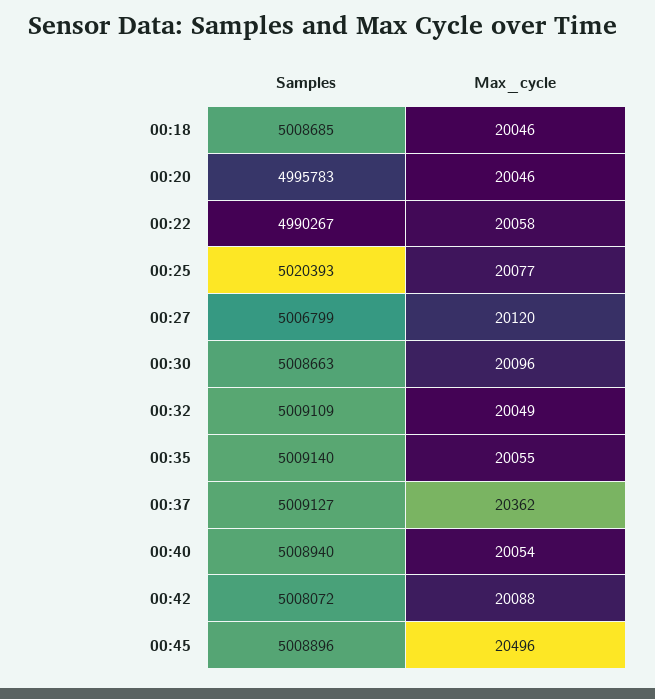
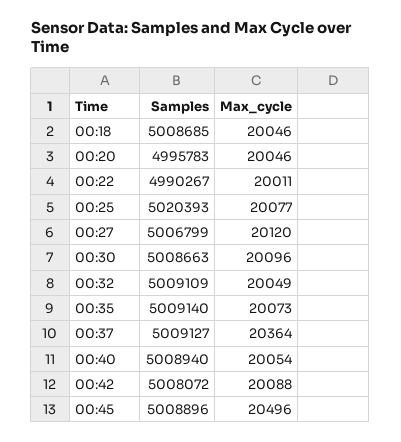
Max_cycle, 00:22: 20058 -> 20011
Max_cycle, 00:35: 20055 -> 20073
Max_cycle, 00:37: 20362 -> 20364

